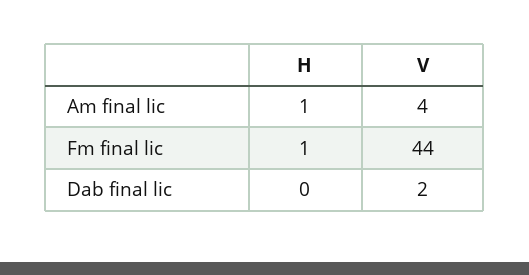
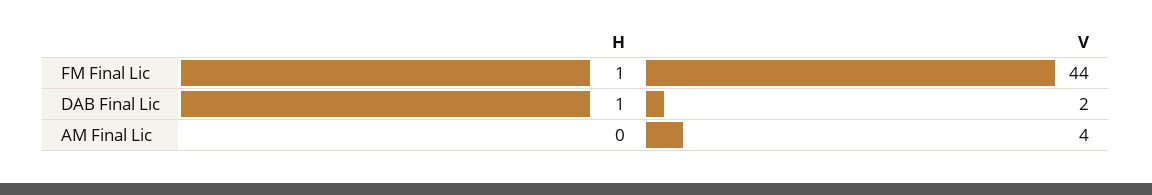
H, Am final lic: 1 -> 0
H, Dab final lic: 0 -> 1

